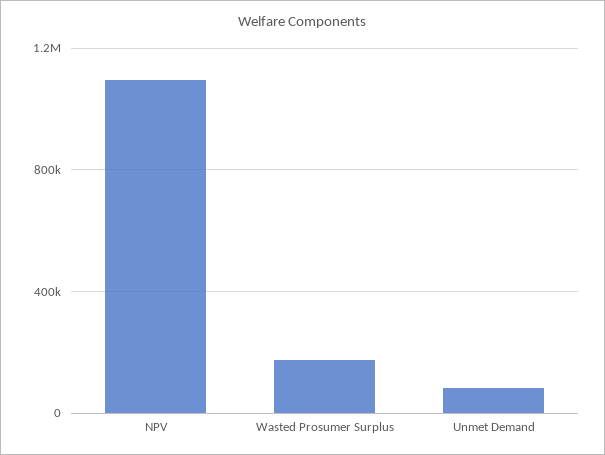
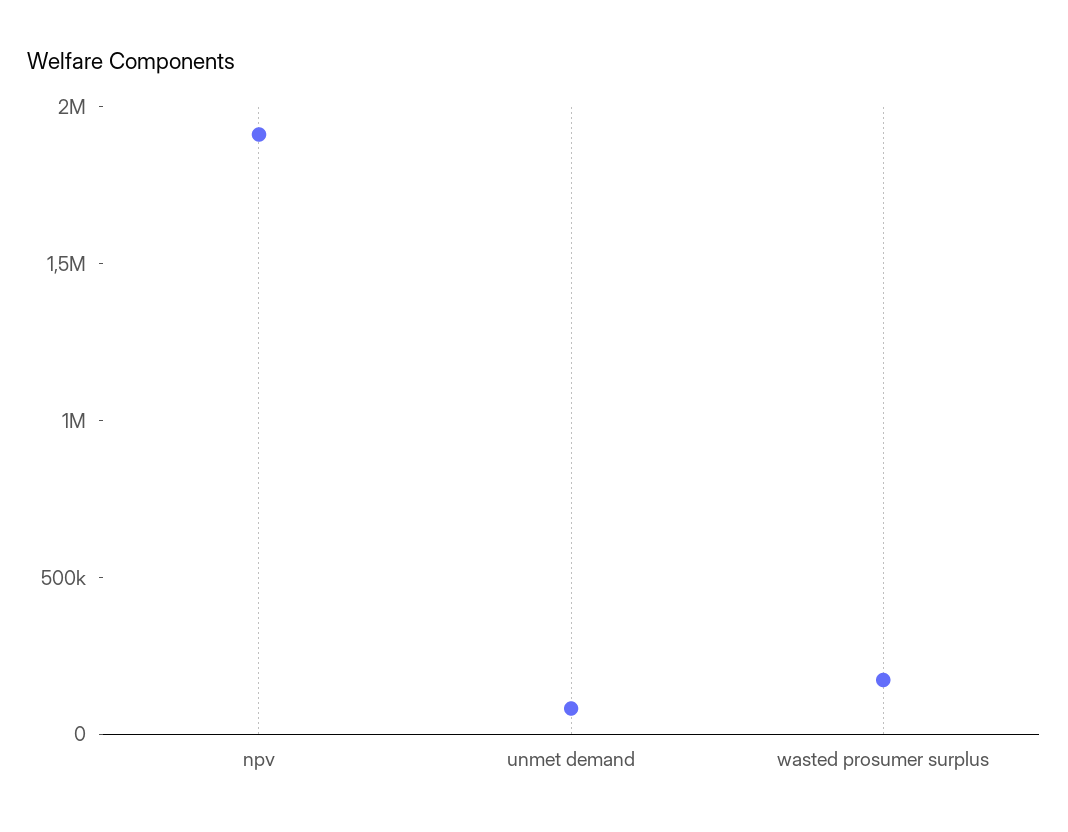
NPV: 1100000 -> 1900000

